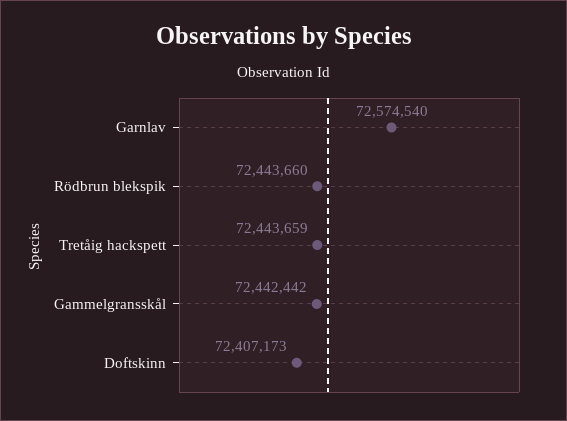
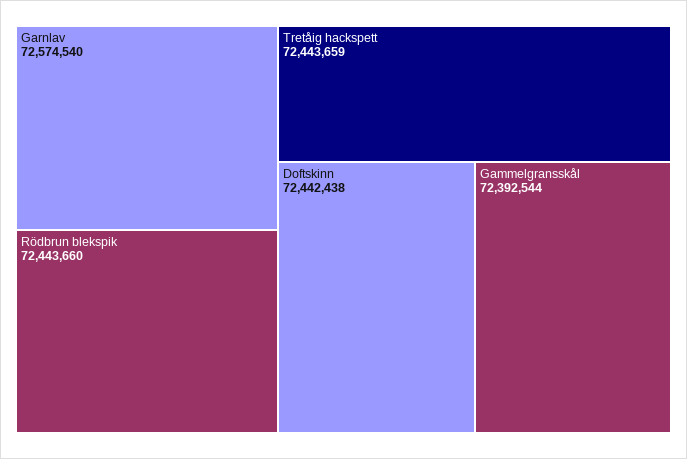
Gammelgransskål: 72442442 -> 72392544
Doftskinn: 72407173 -> 72442438

